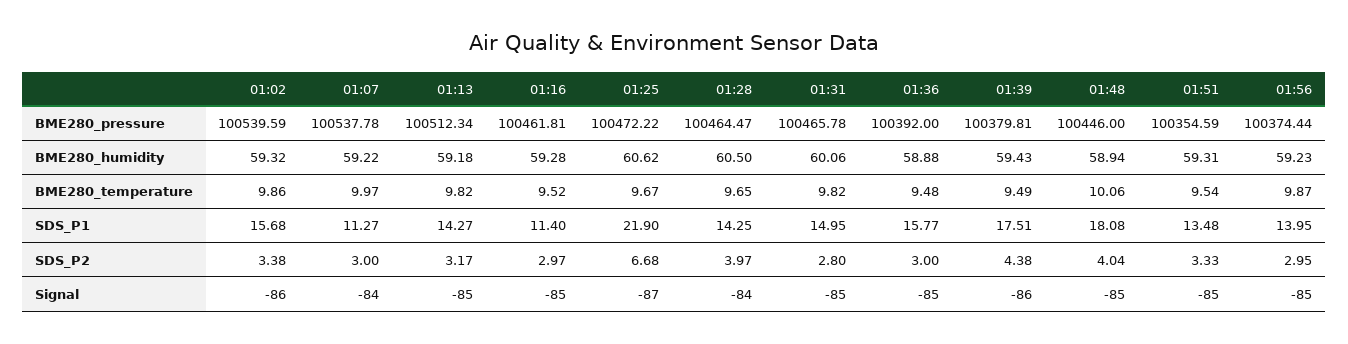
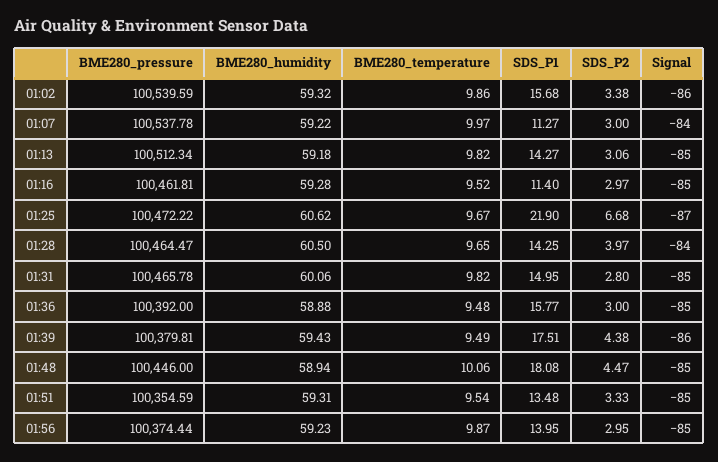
01:13, SDS_P2: 3.17 -> 3.06
01:48, SDS_P2: 4.04 -> 4.47

